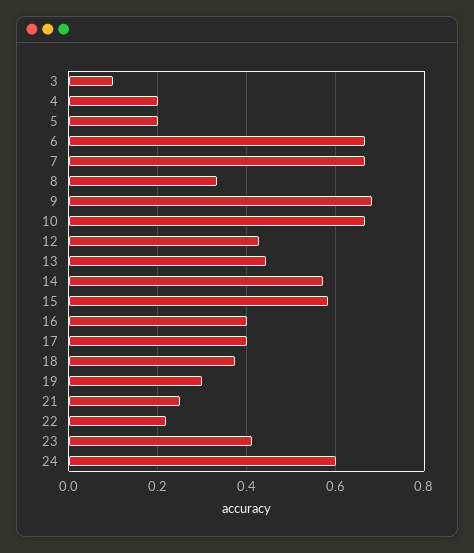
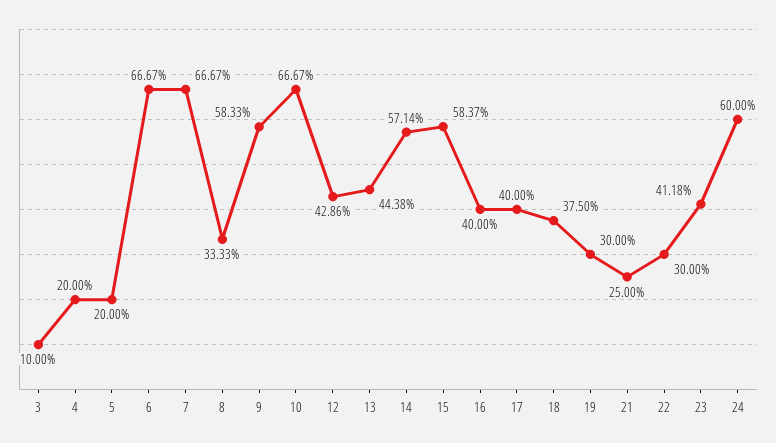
9: 0.68 -> 0.5833
22: 0.22 -> 0.3

